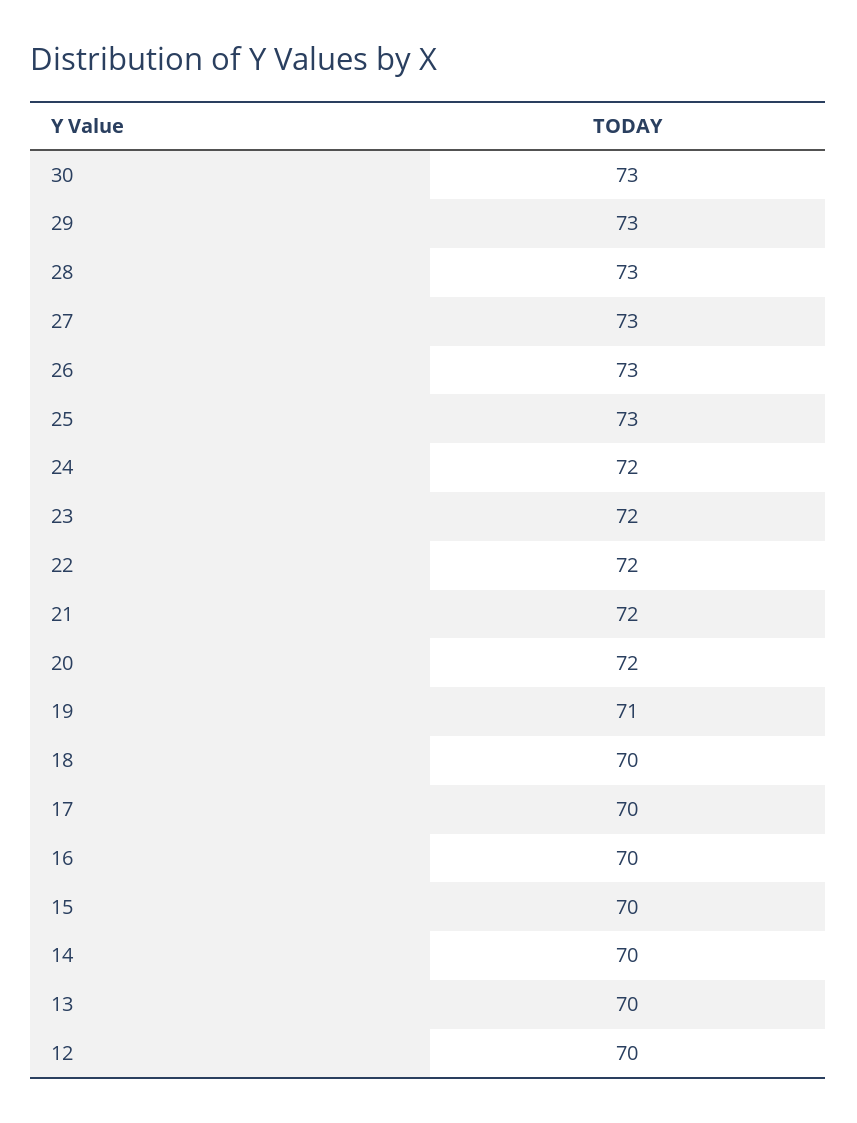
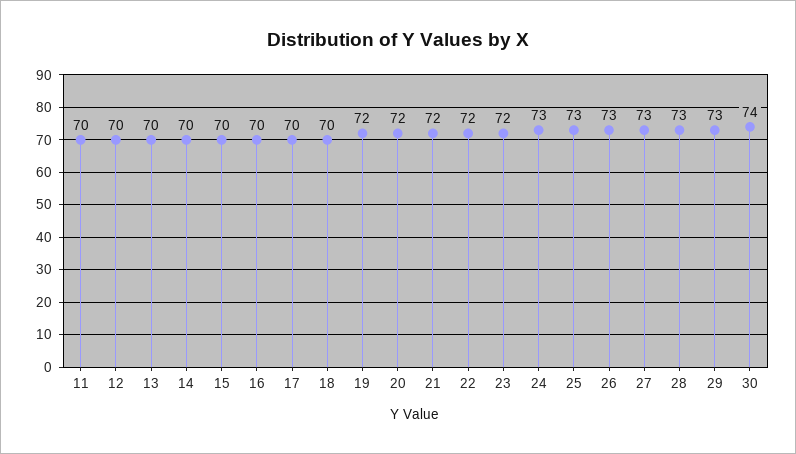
30: 73 -> 74
24: 72 -> 73
19: 71 -> 72
11: none -> 70

